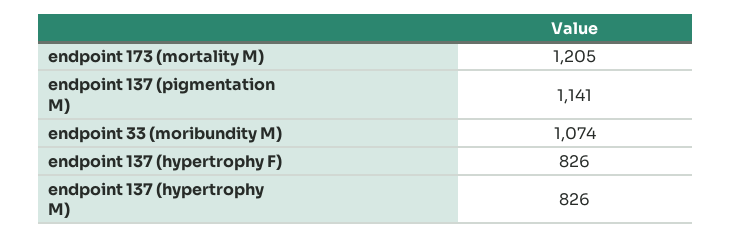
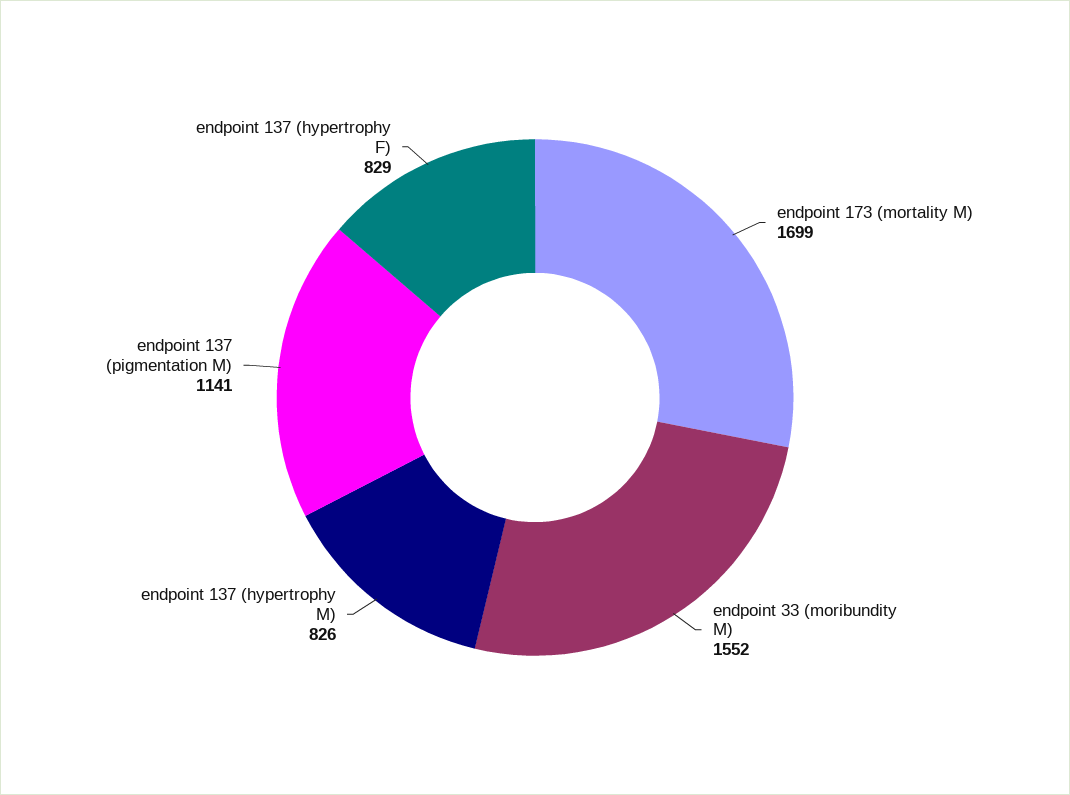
endpoint 173 (mortality M): 1205 -> 1699
endpoint 33 (moribundity M): 1074 -> 1552
endpoint 137 (hypertrophy F): 826 -> 829

